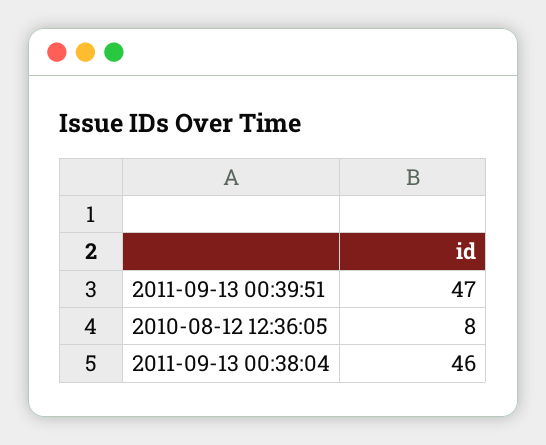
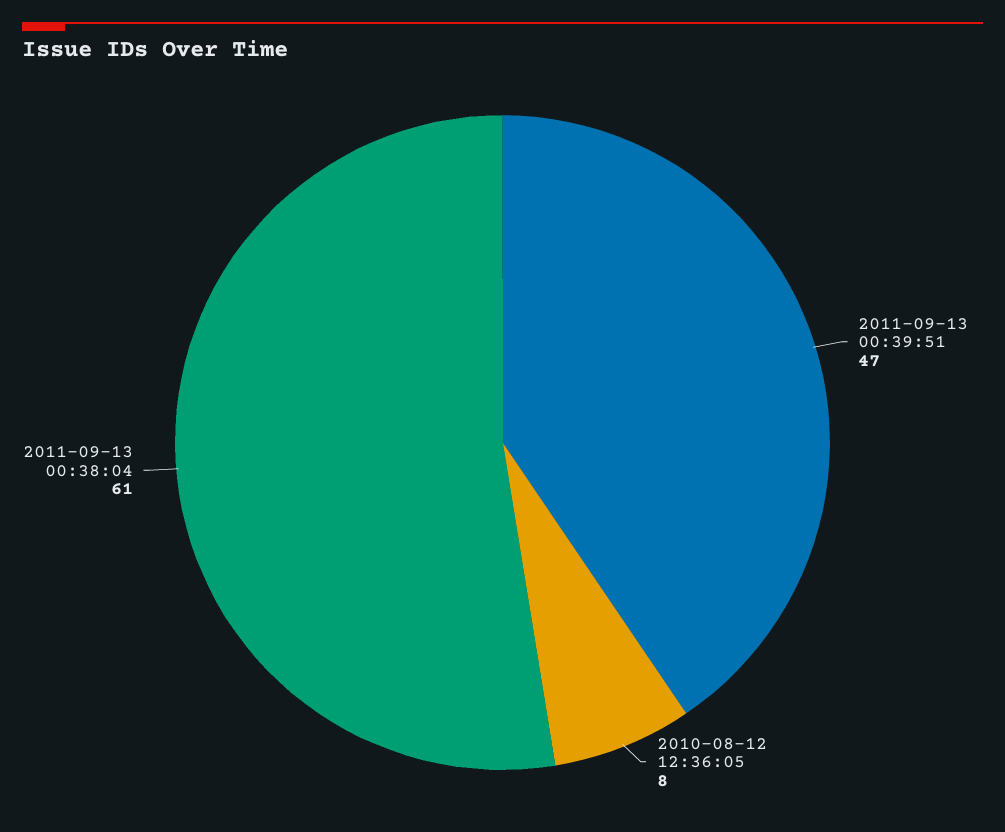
2011-09-13 00:38:04: 46 -> 61

